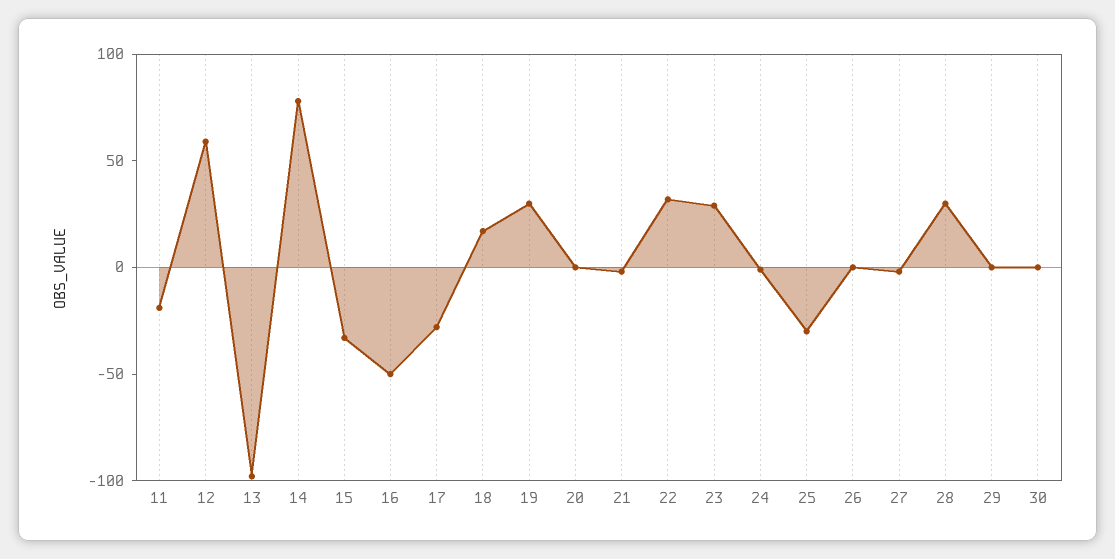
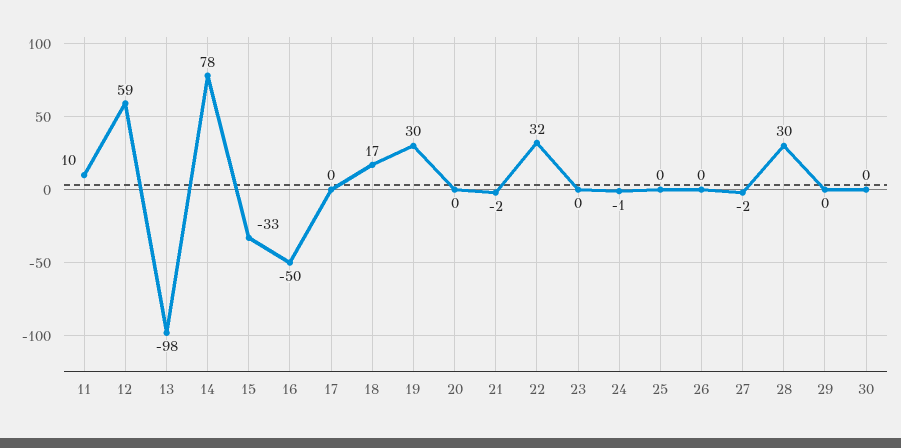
11: -20 -> 10
17: -30 -> 0
23: 30 -> 0
25: -30 -> 0

